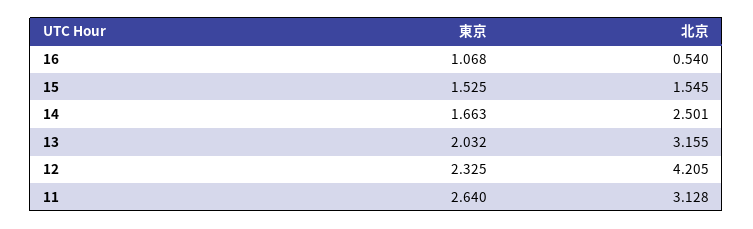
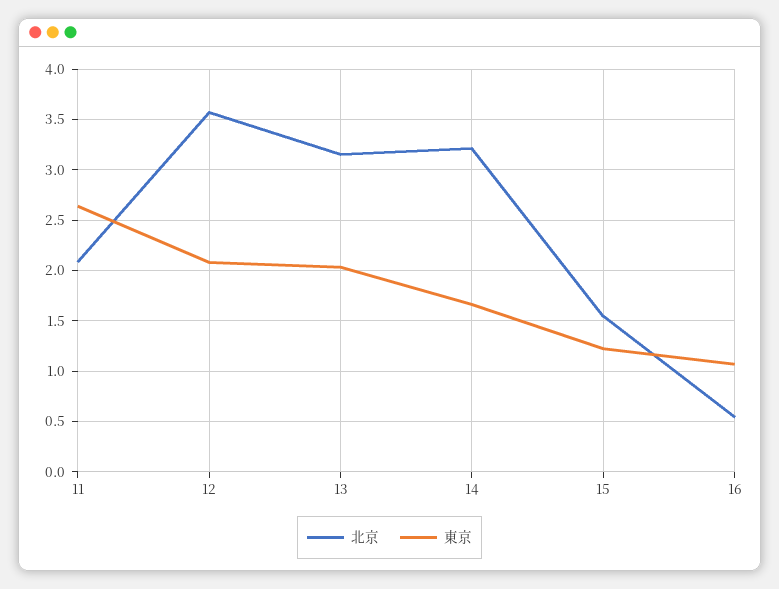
東京, 15: 1.525 -> 1.2
北京, 14: 2.501 -> 3.2
東京, 12: 2.325 -> 2.1
北京, 12: 4.205 -> 3.6
北京, 11: 3.128 -> 2.1

